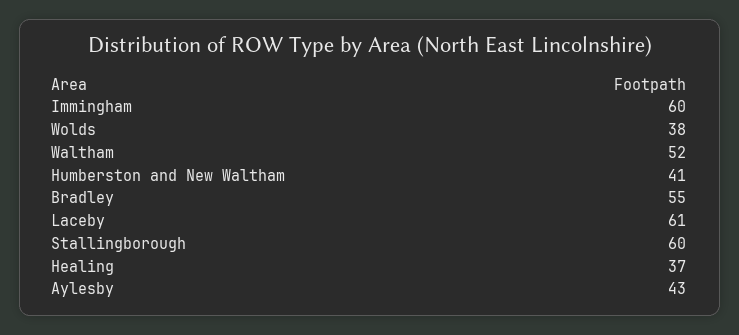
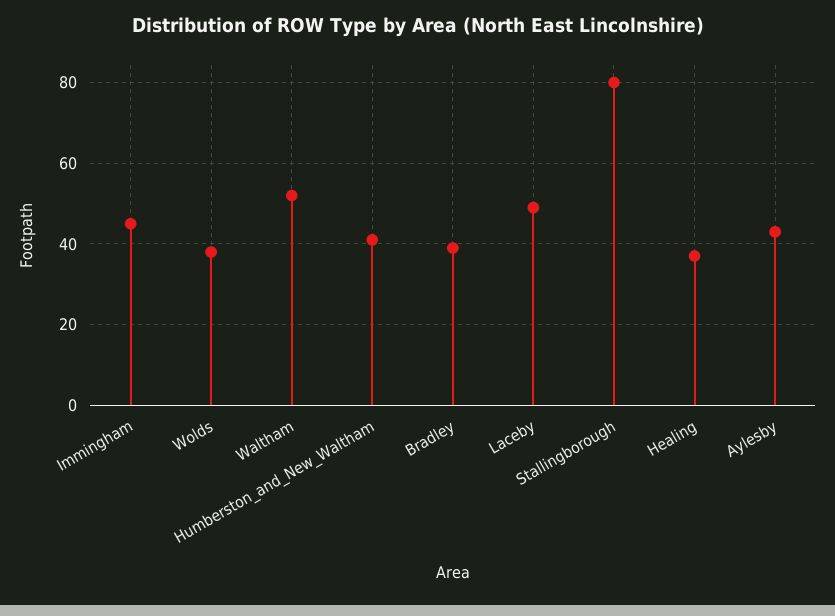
Immingham: 60 -> 45
Bradley: 55 -> 40
Laceby: 61 -> 50
Stallingborough: 60 -> 80

